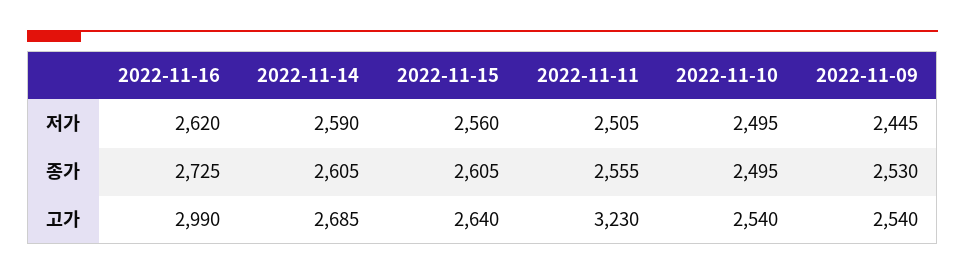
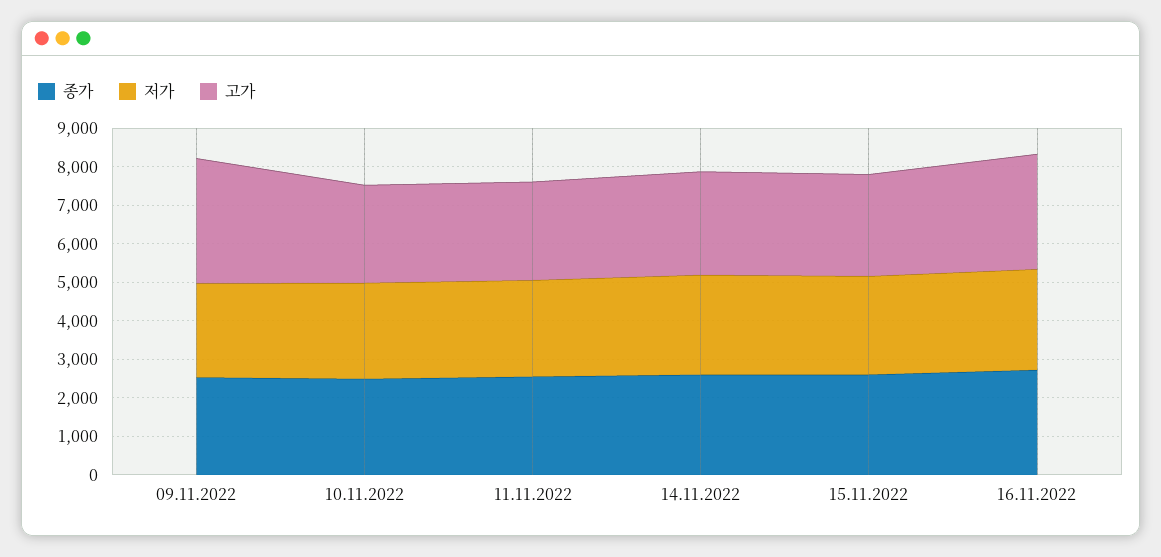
고가, 2022-11-11: 3230 -> 2500
고가, 2022-11-09: 2540 -> 3250

